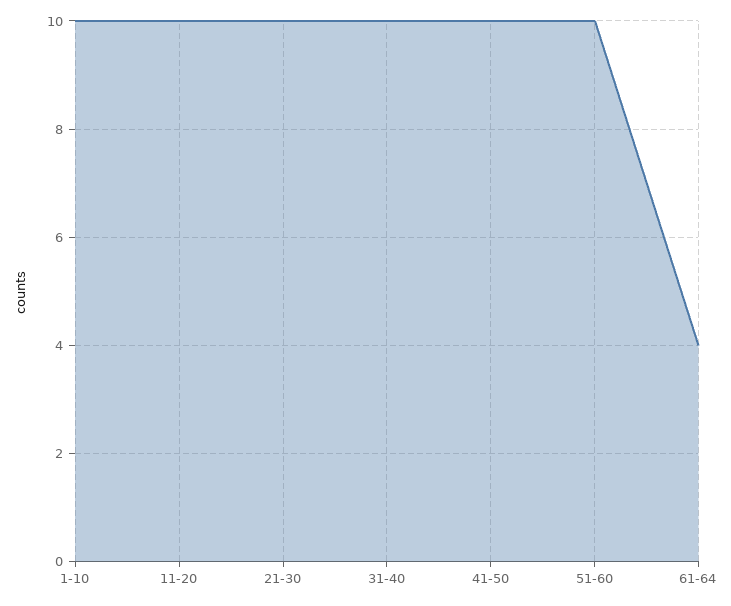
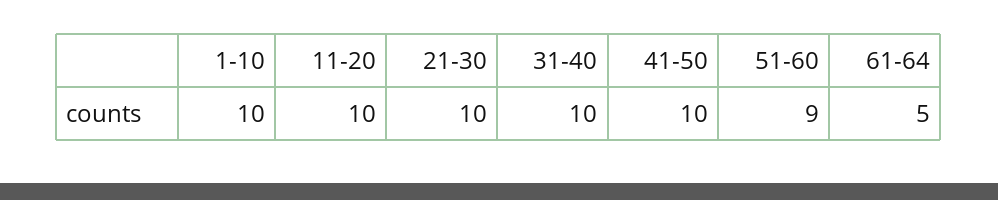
51-60: 10 -> 9
61-64: 4 -> 5

